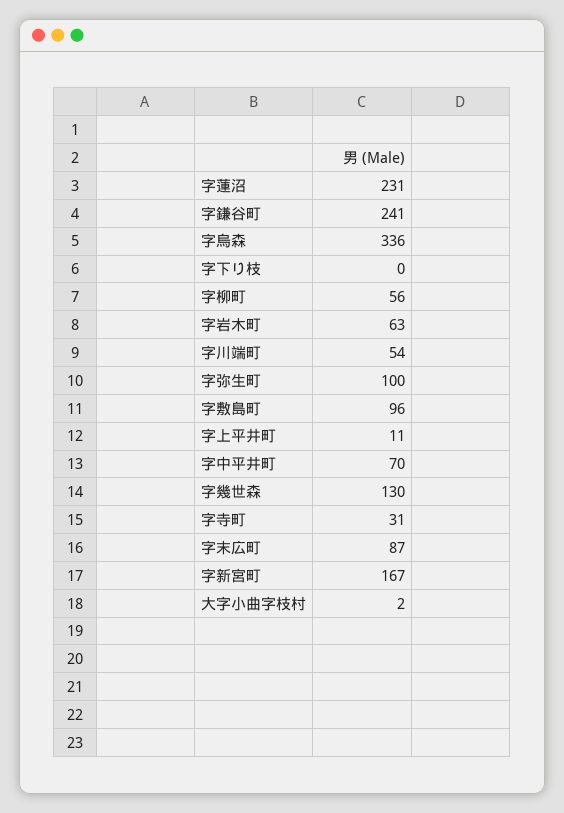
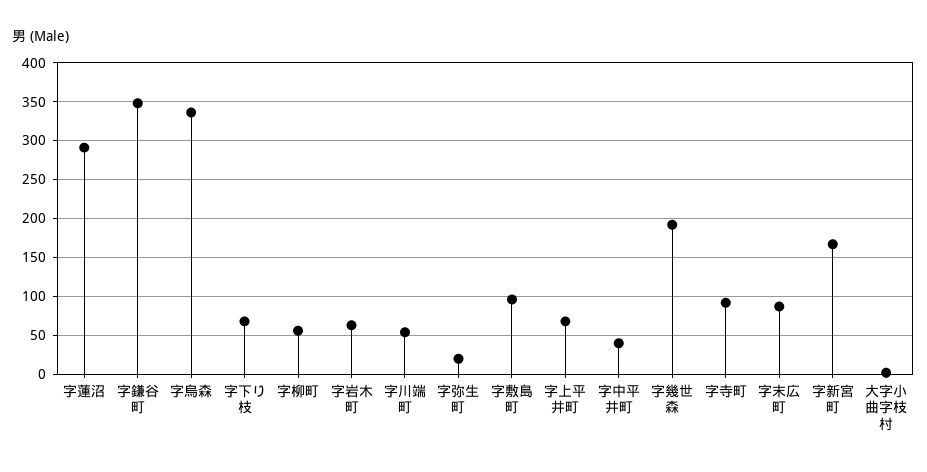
字蓮沼: 231 -> 290
字鎌谷町: 241 -> 350
字下り枝: 0 -> 70
字弥生町: 100 -> 20
字上平井町: 11 -> 70
字中平井町: 70 -> 40
字幾世森: 130 -> 190
字寺町: 31 -> 90

